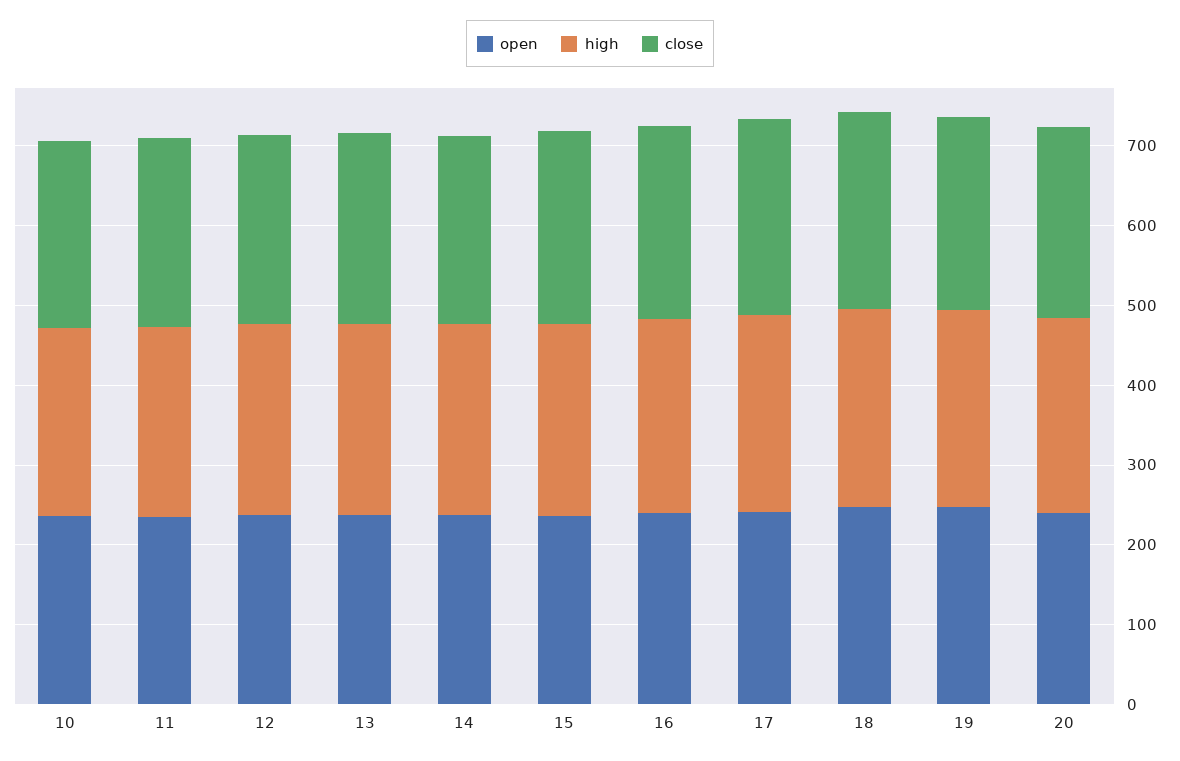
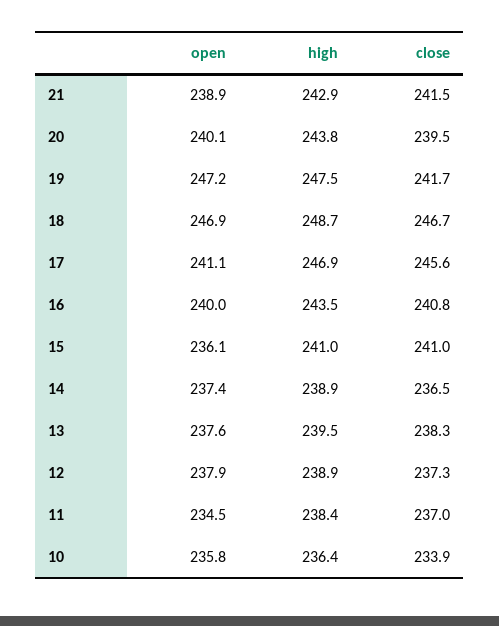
open, 21: none -> 238.9
high, 21: none -> 242.9
close, 21: none -> 241.5

